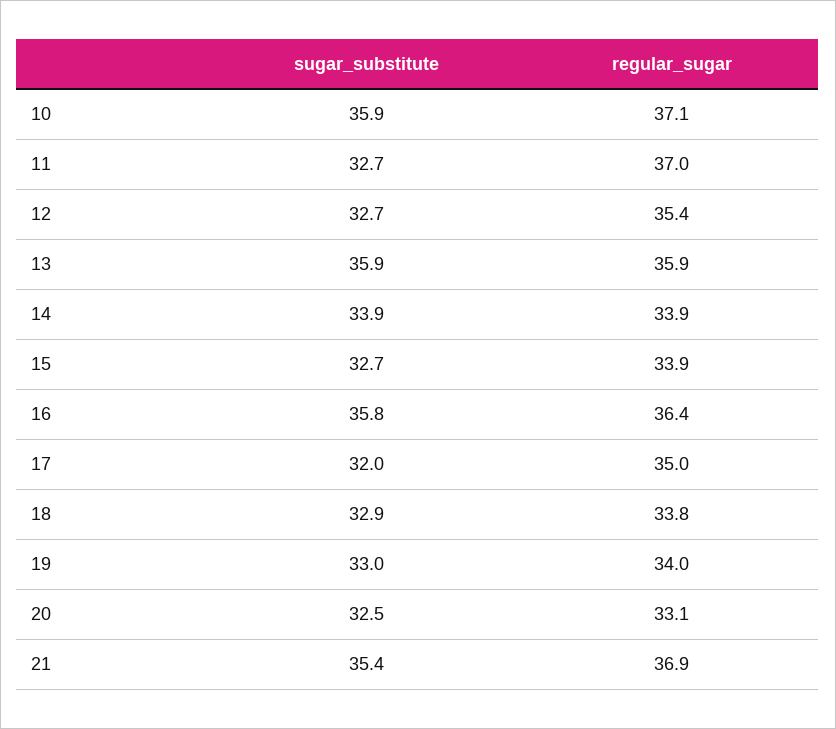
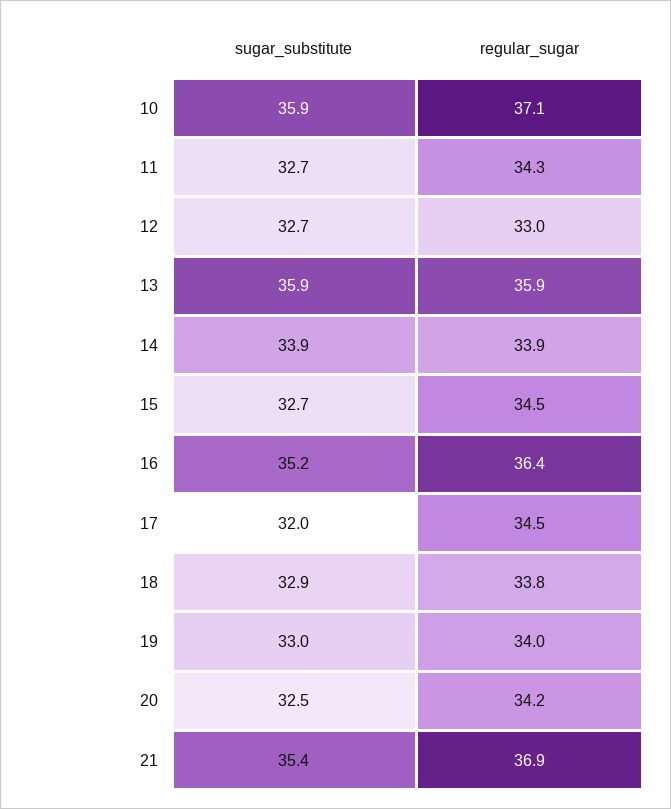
regular_sugar, 11: 37 -> 34.3
regular_sugar, 12: 35.4 -> 33
regular_sugar, 15: 33.9 -> 34.5
sugar_substitute, 16: 35.8 -> 35.2
regular_sugar, 17: 35 -> 34.5
regular_sugar, 20: 33.1 -> 34.2

